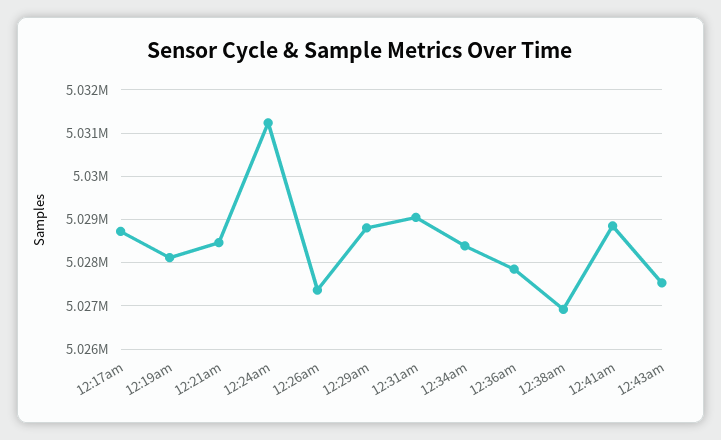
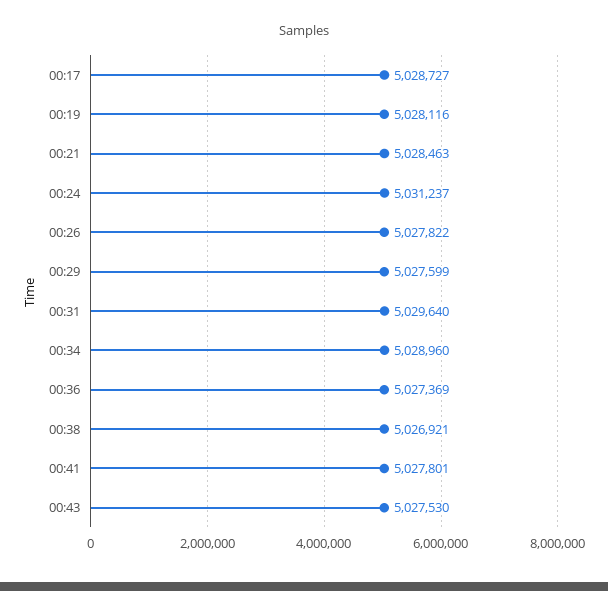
12:26am: 5027400 -> 5027822
12:29am: 5028800 -> 5027599
12:31am: 5029000 -> 5029640
12:34am: 5028400 -> 5028960
12:36am: 5027800 -> 5027369
12:41am: 5028800 -> 5027801

